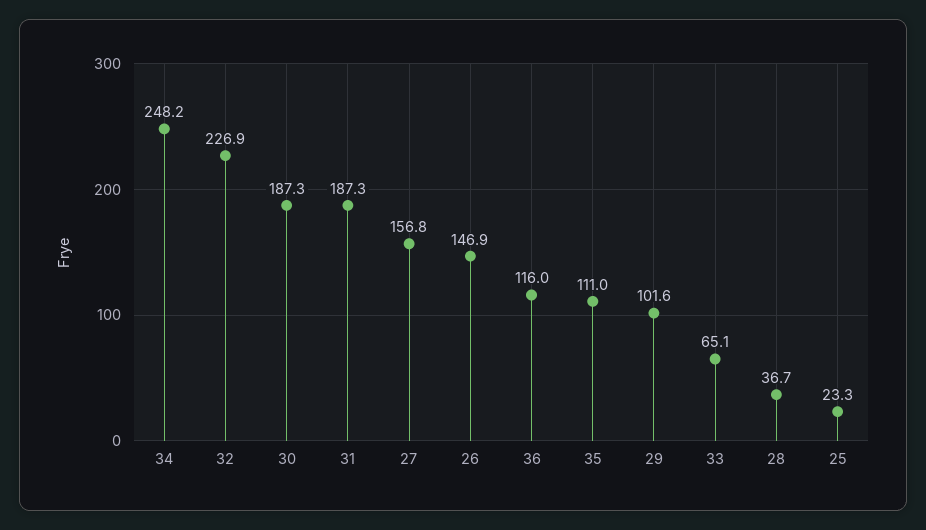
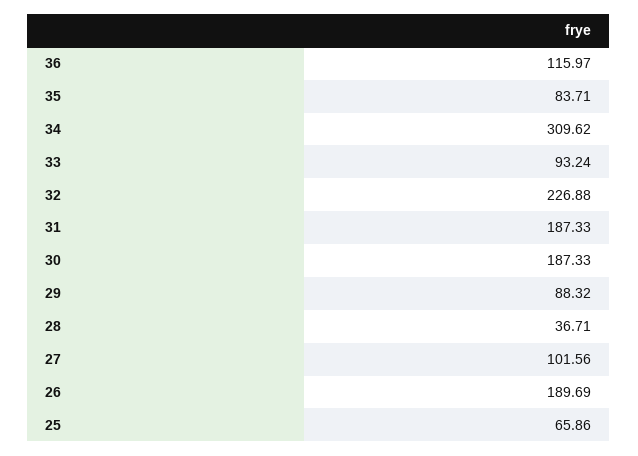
34: 248.2 -> 309.62
27: 156.8 -> 101.56
26: 146.9 -> 189.69
35: 111 -> 83.71
29: 101.6 -> 88.32
33: 65.1 -> 93.24
25: 23.3 -> 65.86

